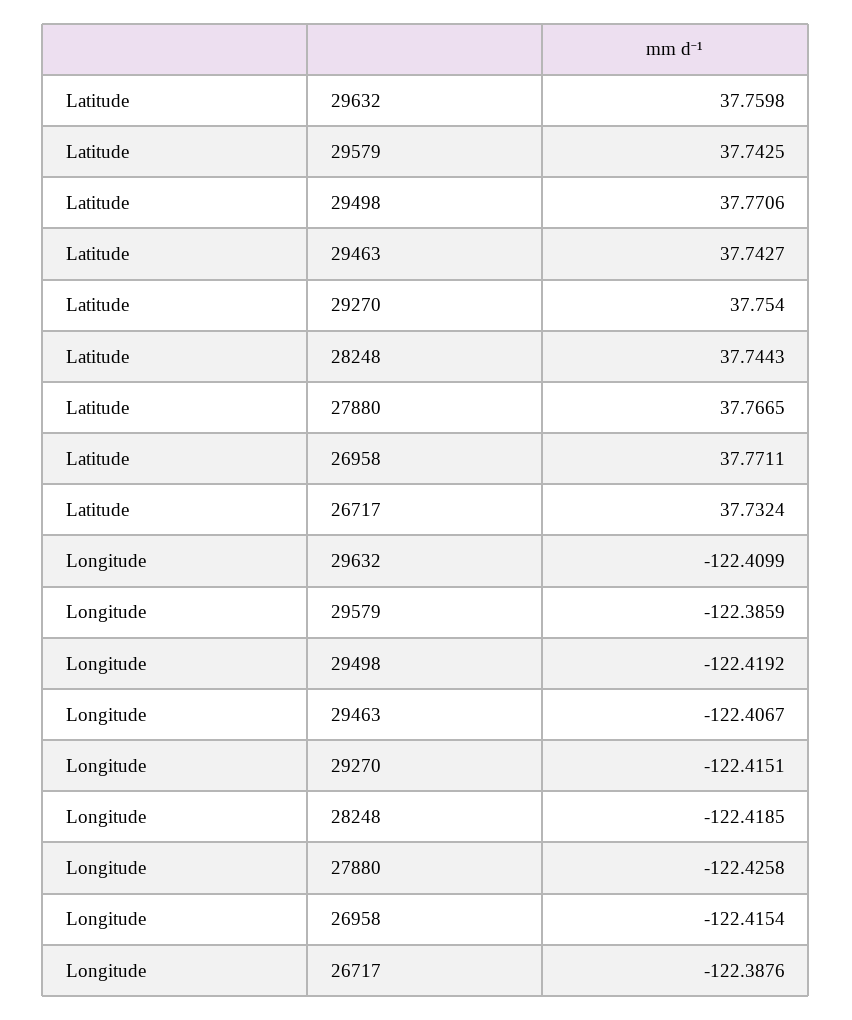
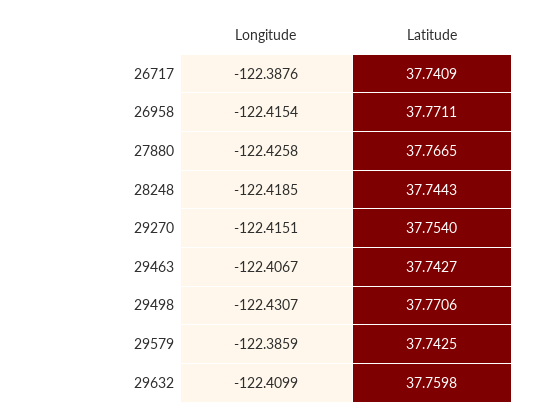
Latitude, 26717: 37.7324 -> 37.7409
Longitude, 29498: -122.4192 -> -122.4307

